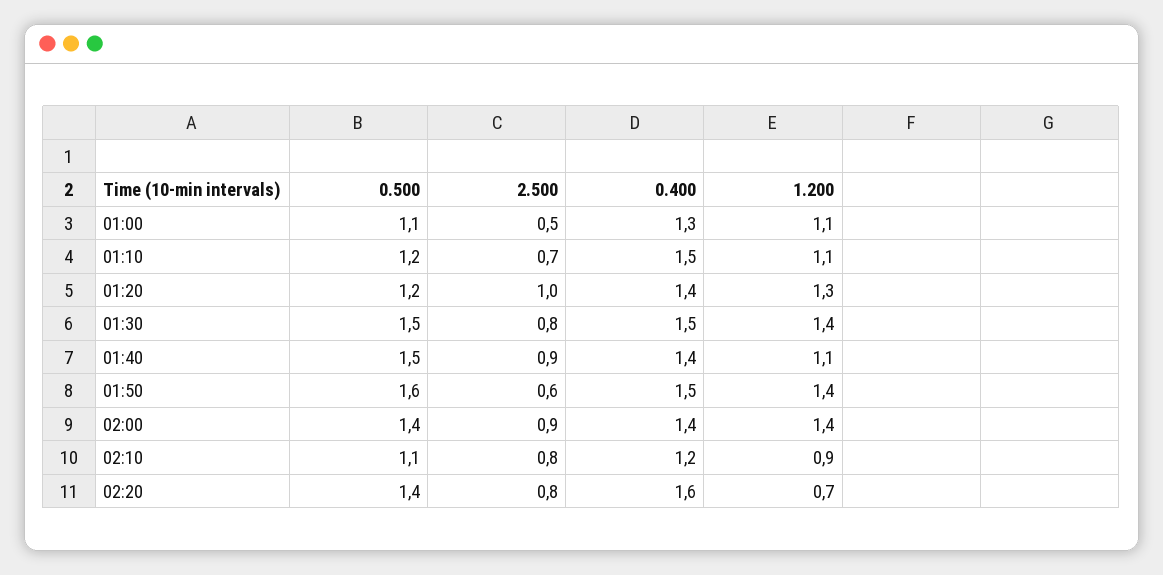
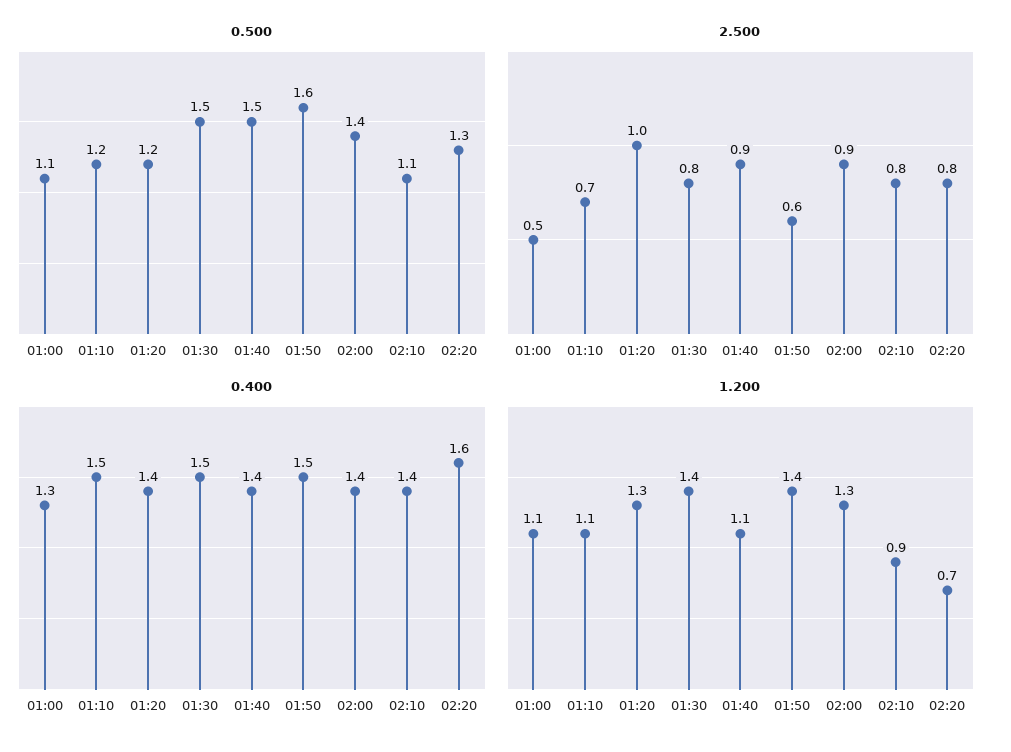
1.200, 02:00: 1.4 -> 1.3
0.400, 02:10: 1.2 -> 1.4
0.500, 02:20: 1.4 -> 1.3

